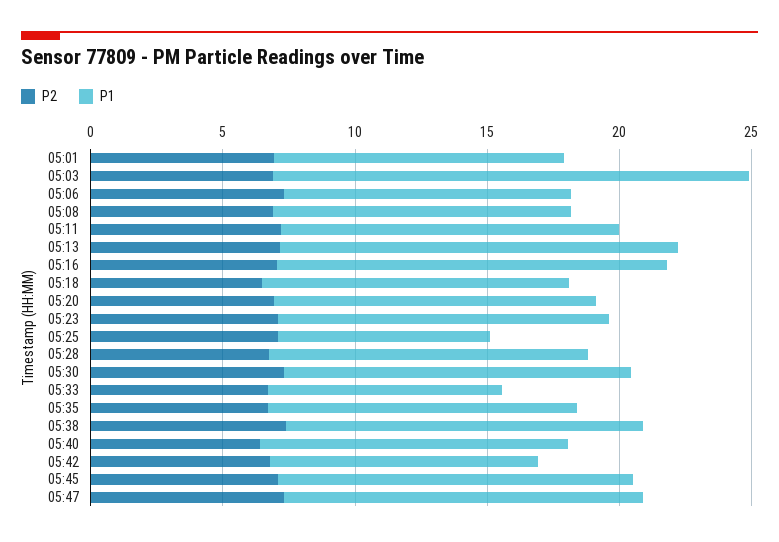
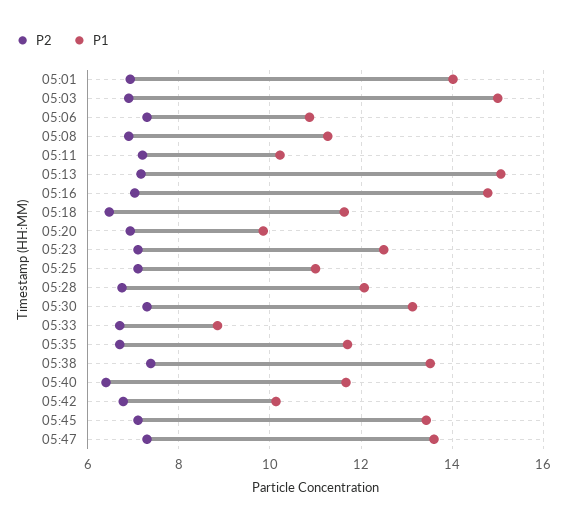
P1, 05:01: 11 -> 14
P1, 05:03: 18 -> 15
P1, 05:11: 13 -> 10.2
P1, 05:20: 12 -> 9.8
P1, 05:25: 8 -> 11

